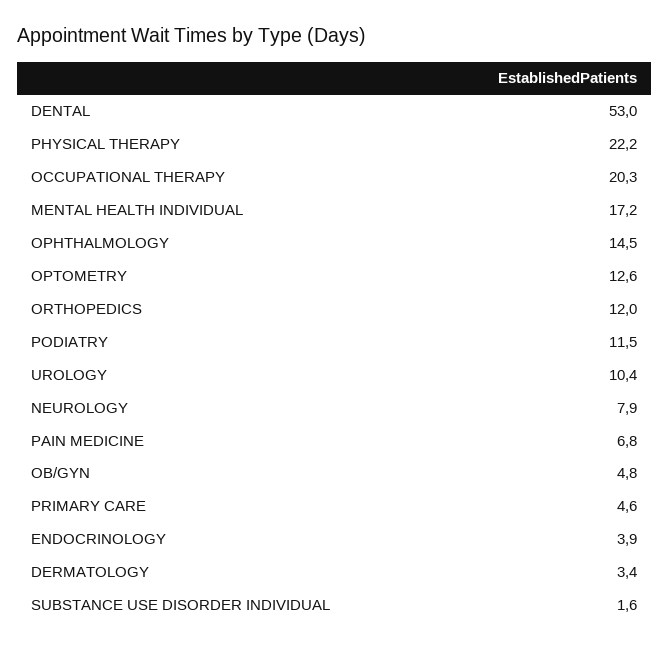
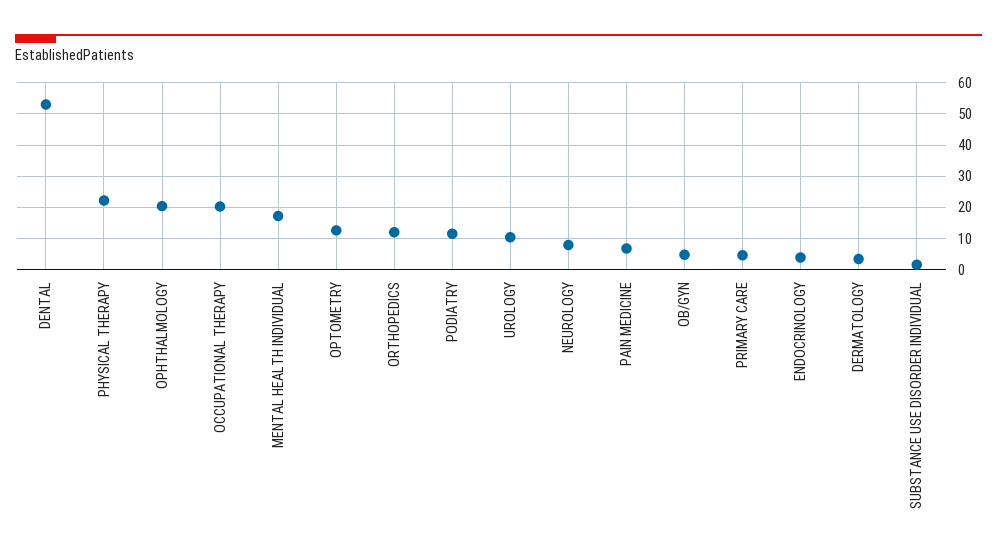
OPHTHALMOLOGY: 14.5 -> 20

